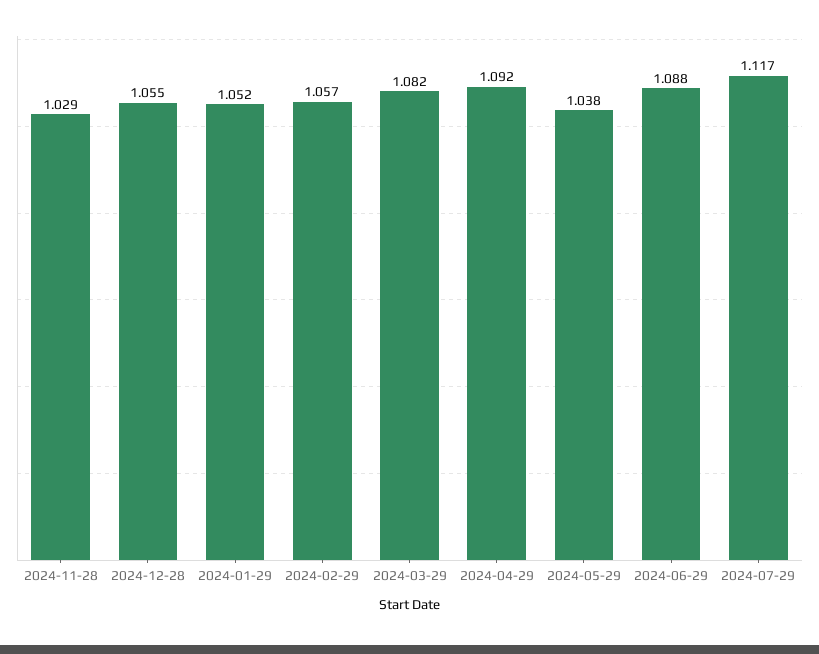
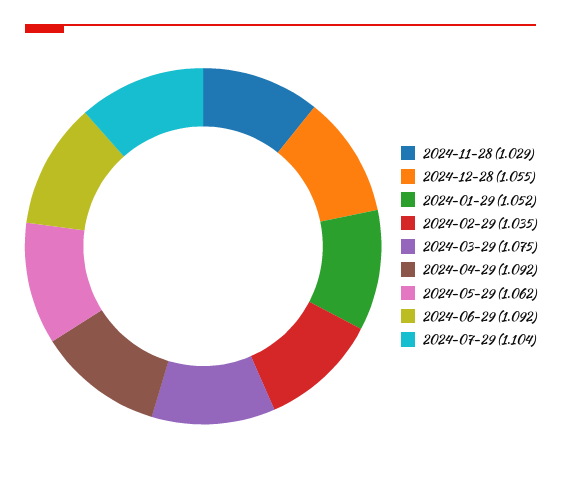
2024-02-29: 1.057 -> 1.035
2024-03-29: 1.082 -> 1.075
2024-05-29: 1.038 -> 1.062
2024-06-29: 1.088 -> 1.092
2024-07-29: 1.117 -> 1.104

